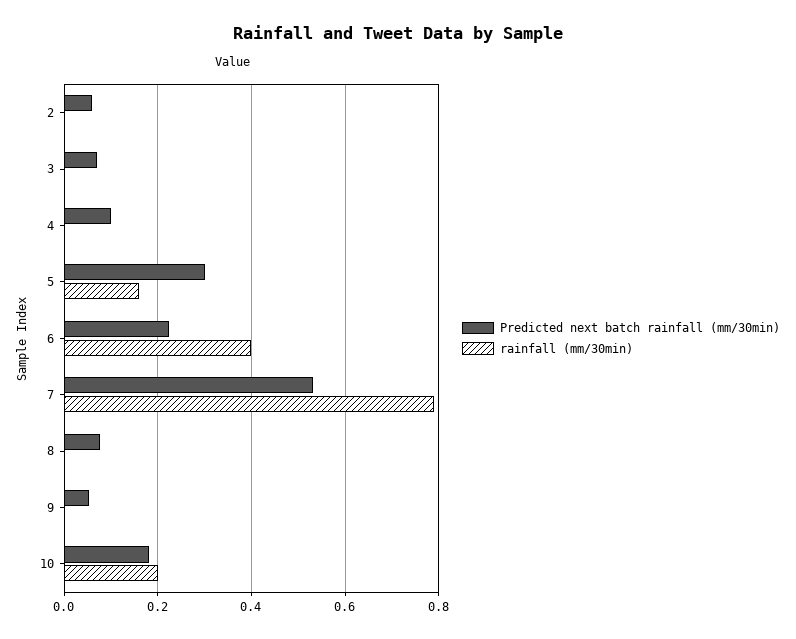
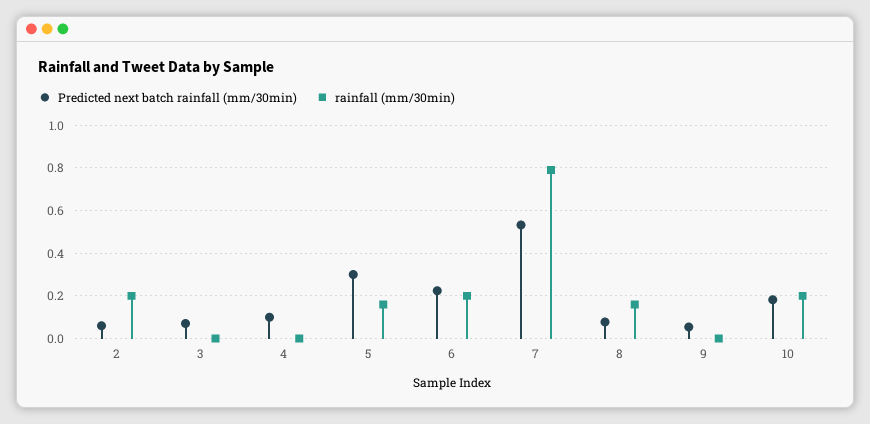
rainfall (mm/30min), 2: 0 -> 0.2
rainfall (mm/30min), 6: 0.4 -> 0.2
rainfall (mm/30min), 8: 0 -> 0.15

